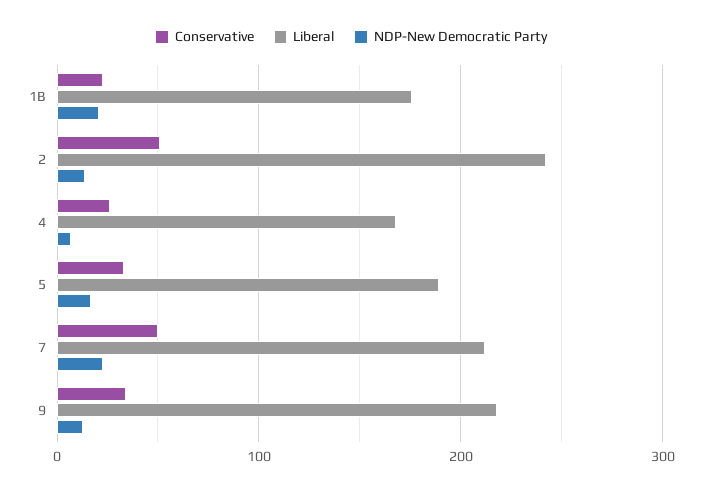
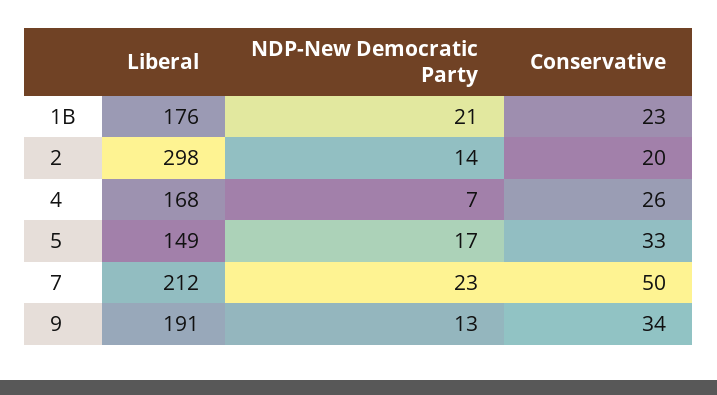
Conservative, 2: 50 -> 20
Liberal, 2: 240 -> 298
Liberal, 5: 190 -> 149
Liberal, 9: 220 -> 191

